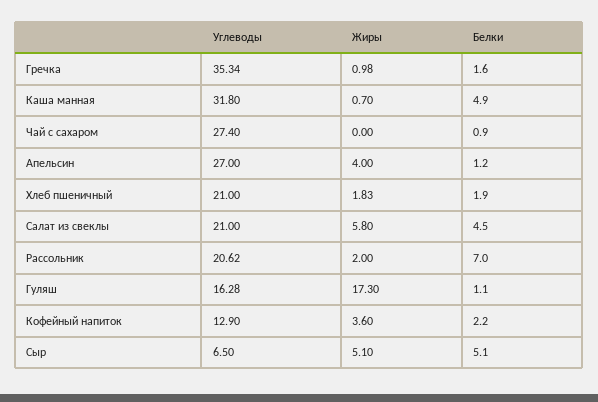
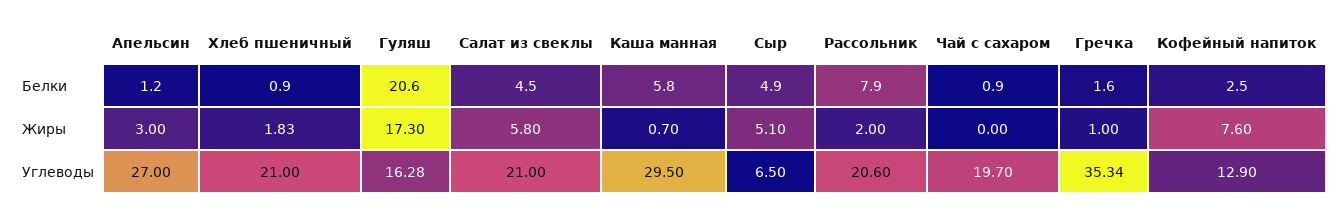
Жиры, Гречка: 0.98 -> 1
Углеводы, Каша манная: 31.8 -> 29.5
Белки, Каша манная: 4.9 -> 5.8
Углеводы, Чай с сахаром: 27.4 -> 19.7
Жиры, Апельсин: 4 -> 3
Белки, Хлеб пшеничный: 1.9 -> 0.9
Углеводы, Рассольник: 20.62 -> 20.6
Белки, Рассольник: 7 -> 7.9
Белки, Гуляш: 1.1 -> 20.6
Жиры, Кофейный напиток: 3.6 -> 7.6
Белки, Кофейный напиток: 2.2 -> 2.5
Белки, Сыр: 5.1 -> 4.9

